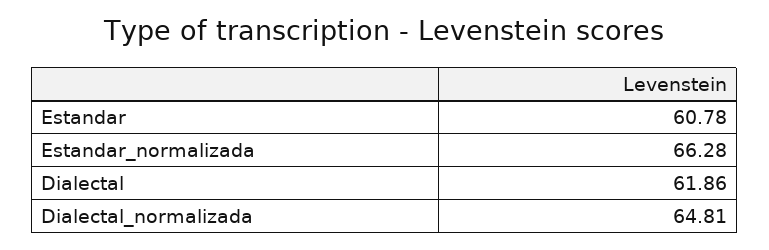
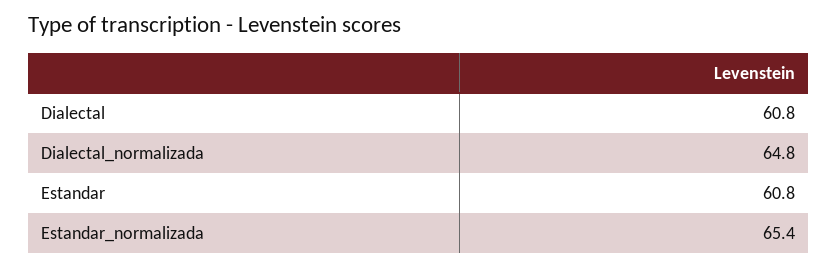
Estandar_normalizada: 66.28 -> 65.4
Dialectal: 61.86 -> 60.8

